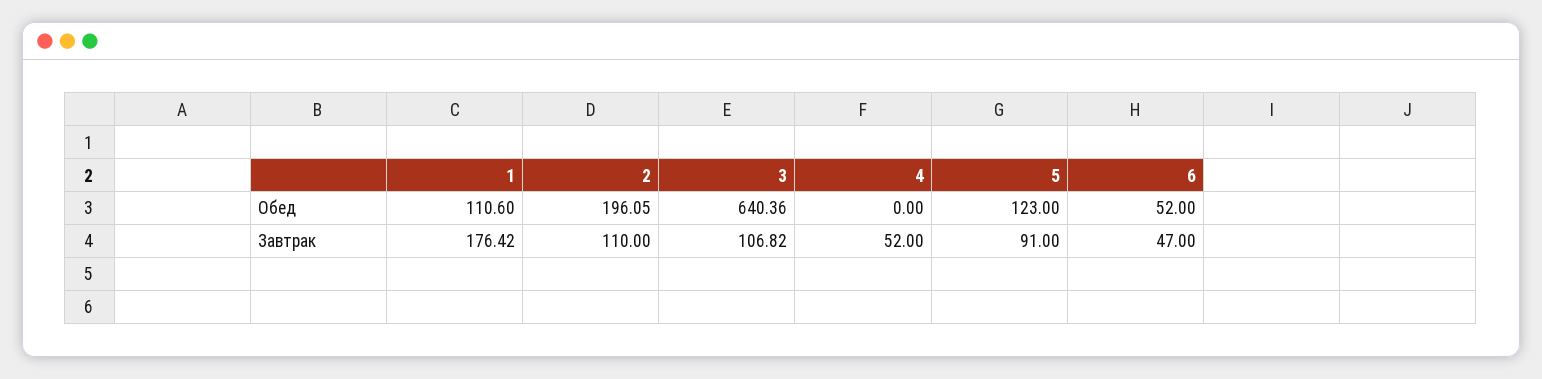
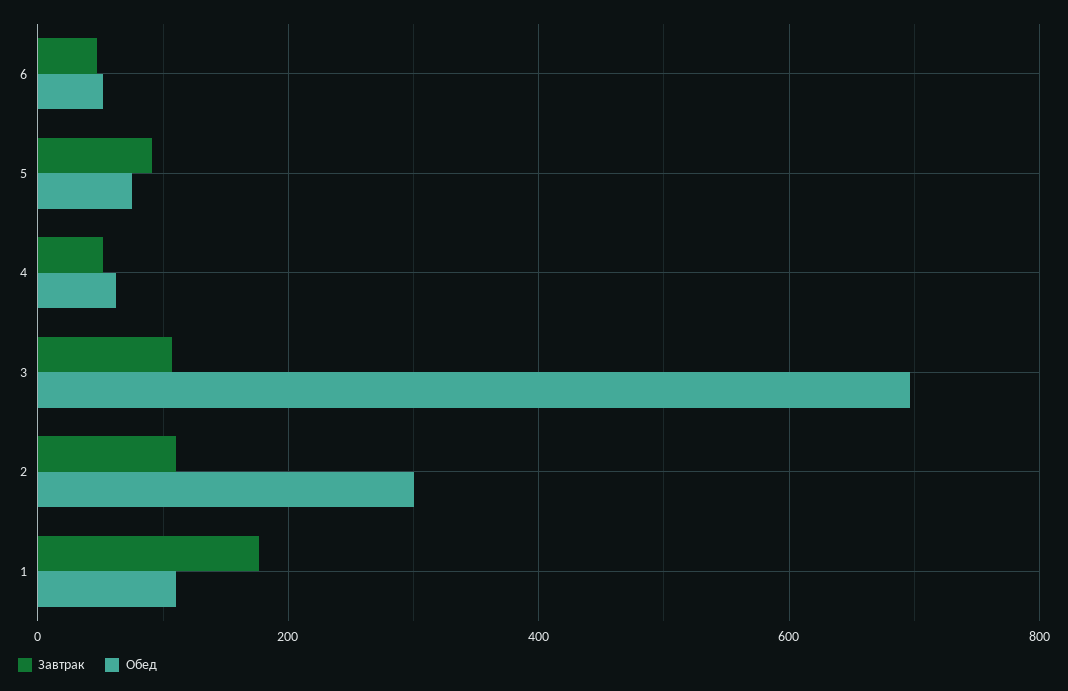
Обед, 2: 196.05 -> 300
Обед, 3: 640.36 -> 700
Обед, 4: 0 -> 60
Обед, 5: 123 -> 80

